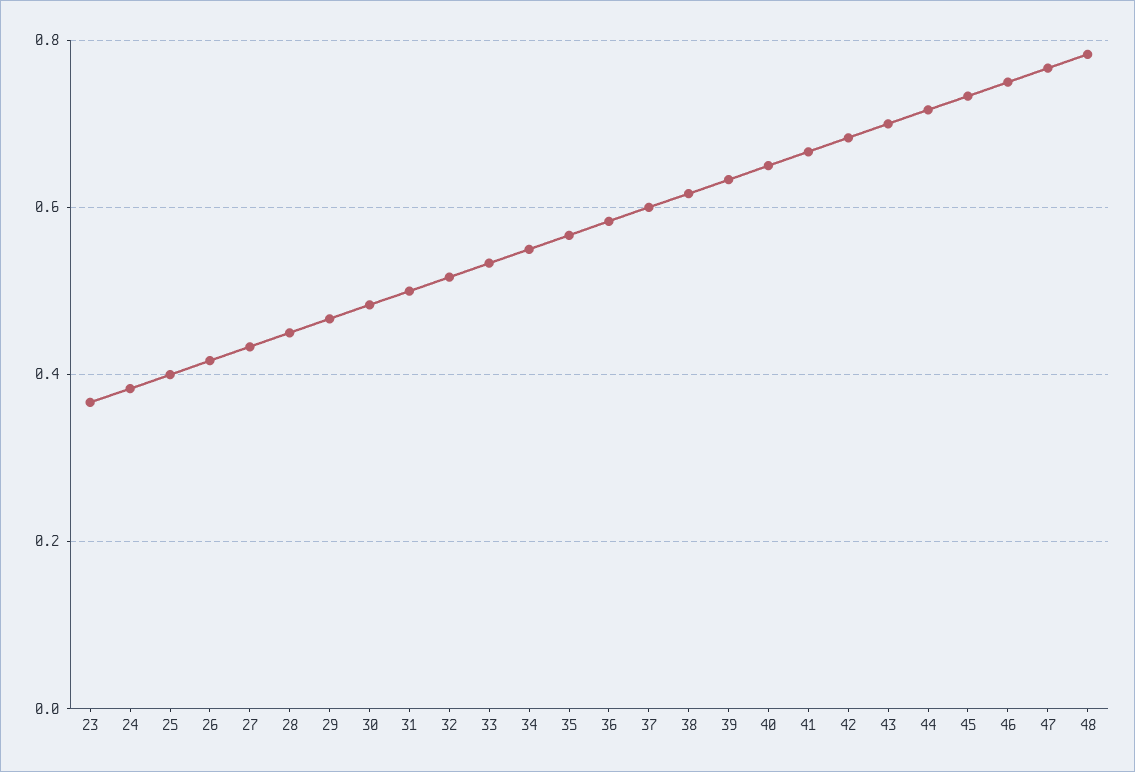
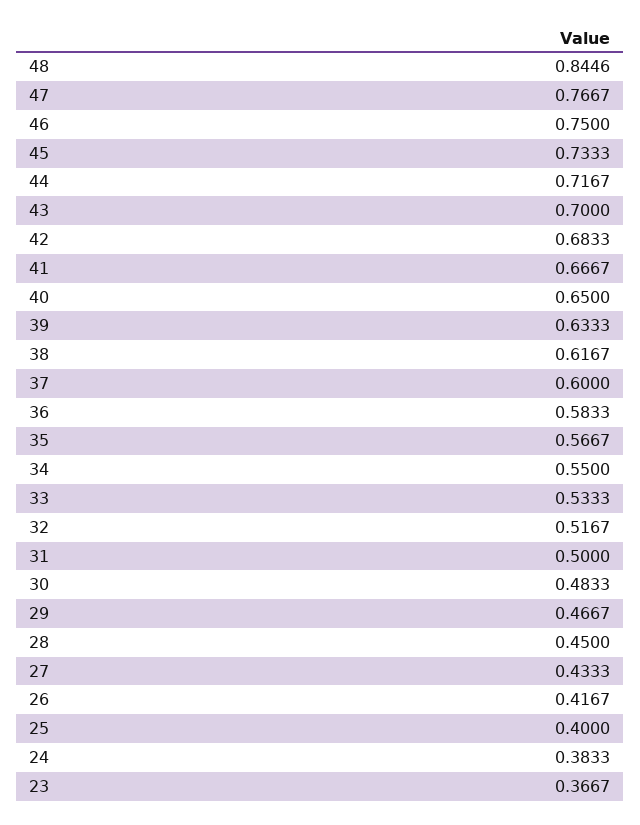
48: 0.78 -> 0.8446

